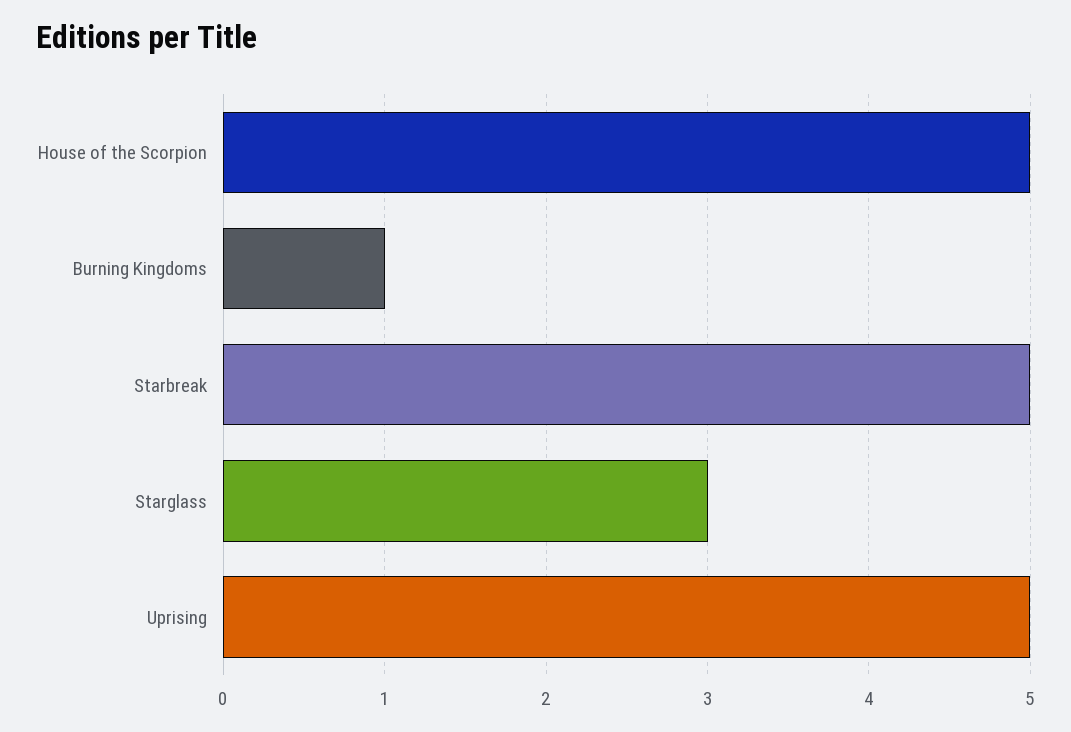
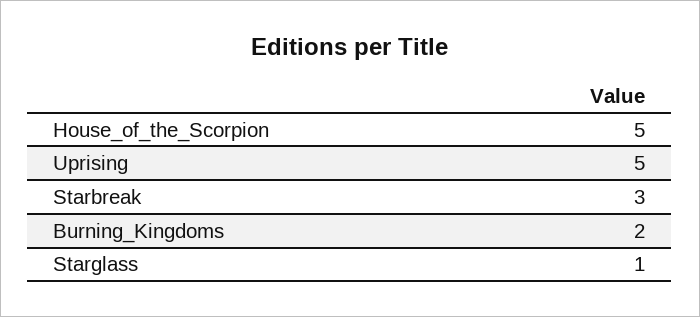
Burning Kingdoms: 1 -> 2
Starbreak: 5 -> 3
Starglass: 3 -> 1

